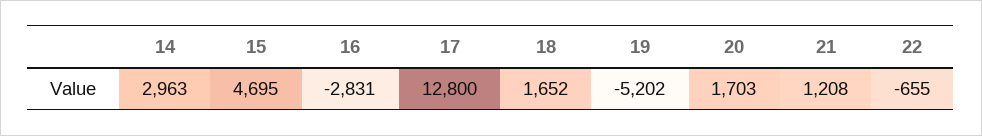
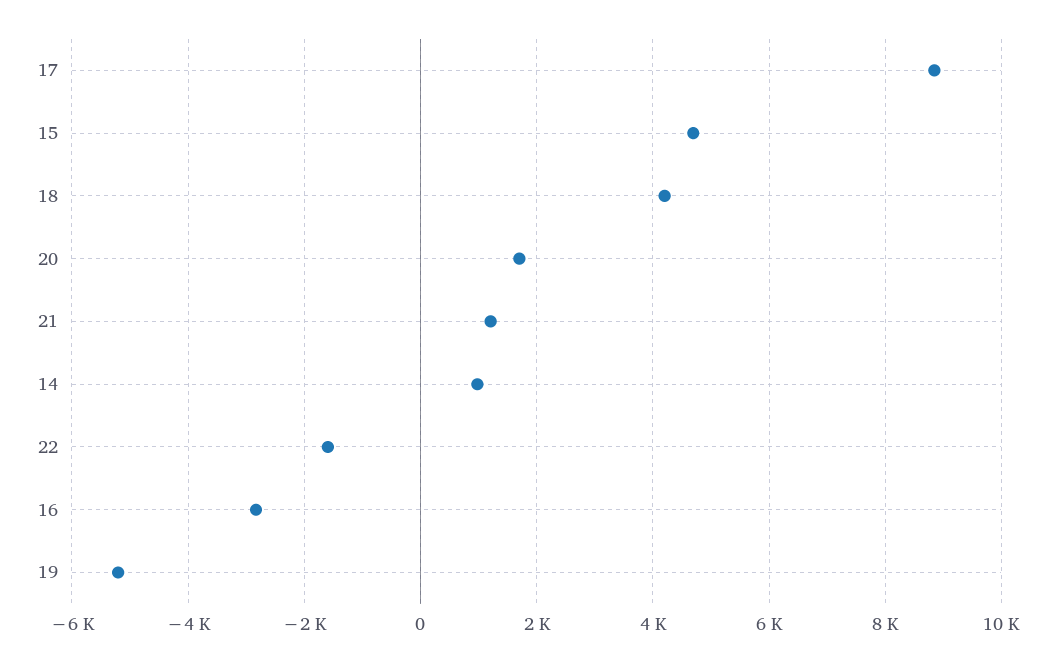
14: 2963 -> 1000
17: 12800 -> 8800
18: 1652 -> 4200
22: -655 -> -1600

